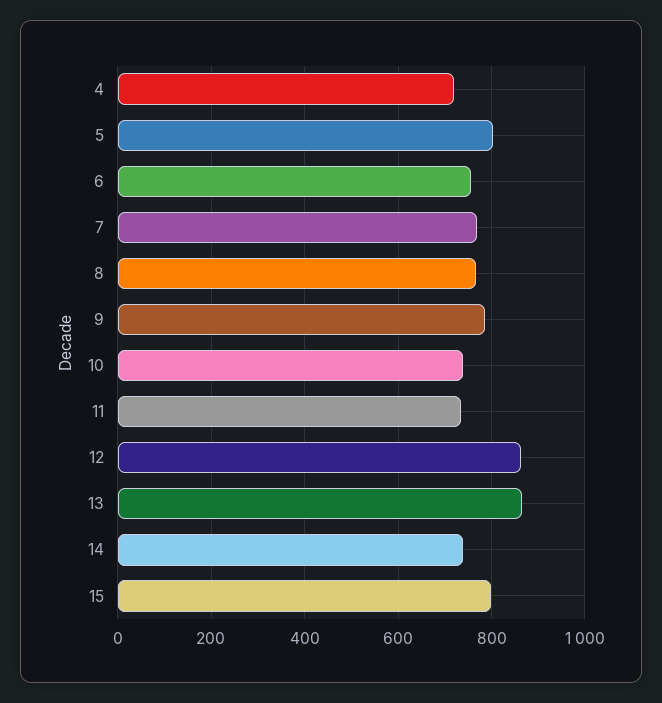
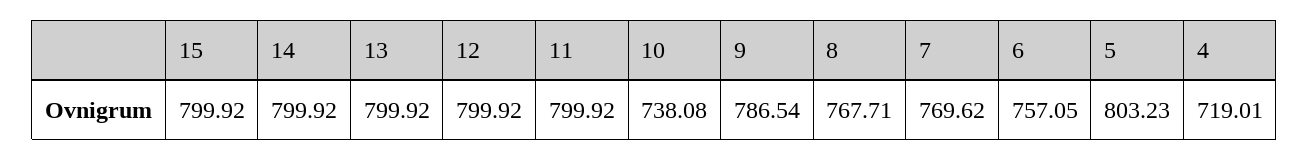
11: 740 -> 799.92
12: 860 -> 799.92
13: 860 -> 799.92
14: 740 -> 799.92

